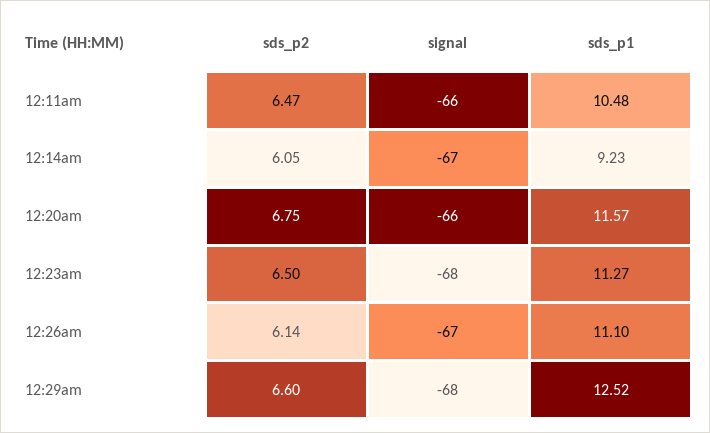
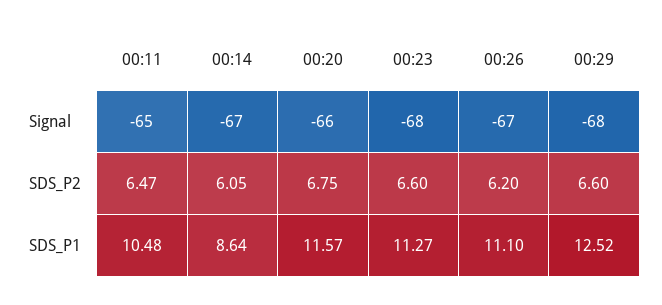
signal, 12:11am: -66 -> -65
sds_p1, 12:14am: 9.23 -> 8.64
sds_p2, 12:23am: 6.5 -> 6.6
sds_p2, 12:26am: 6.14 -> 6.2

